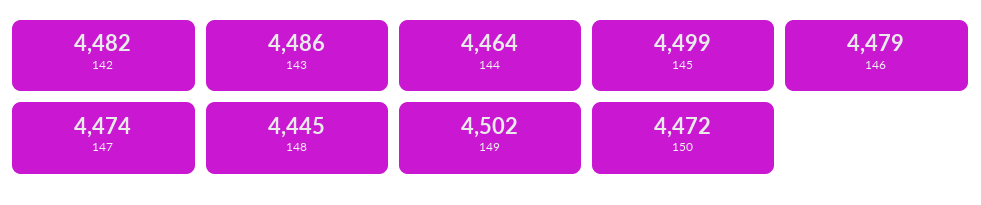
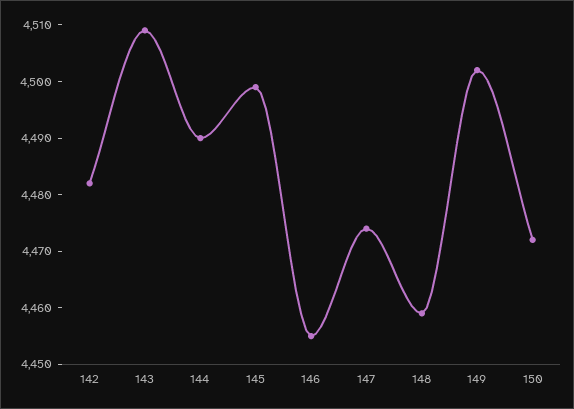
143: 4486 -> 4510
144: 4464 -> 4490
146: 4479 -> 4455
148: 4445 -> 4460

